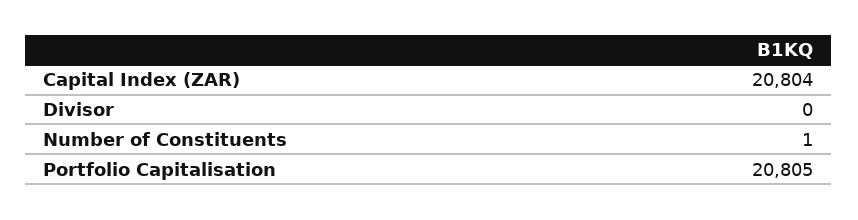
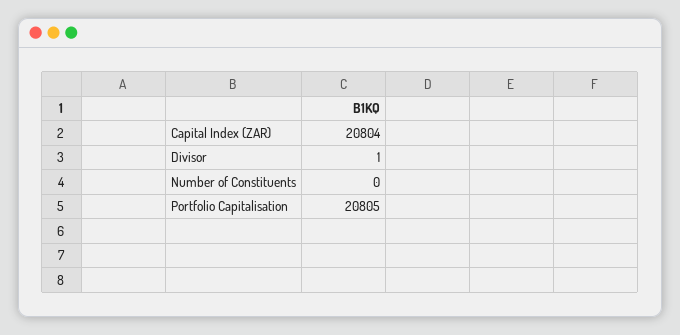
Divisor: 0 -> 1
Number of Constituents: 1 -> 0

